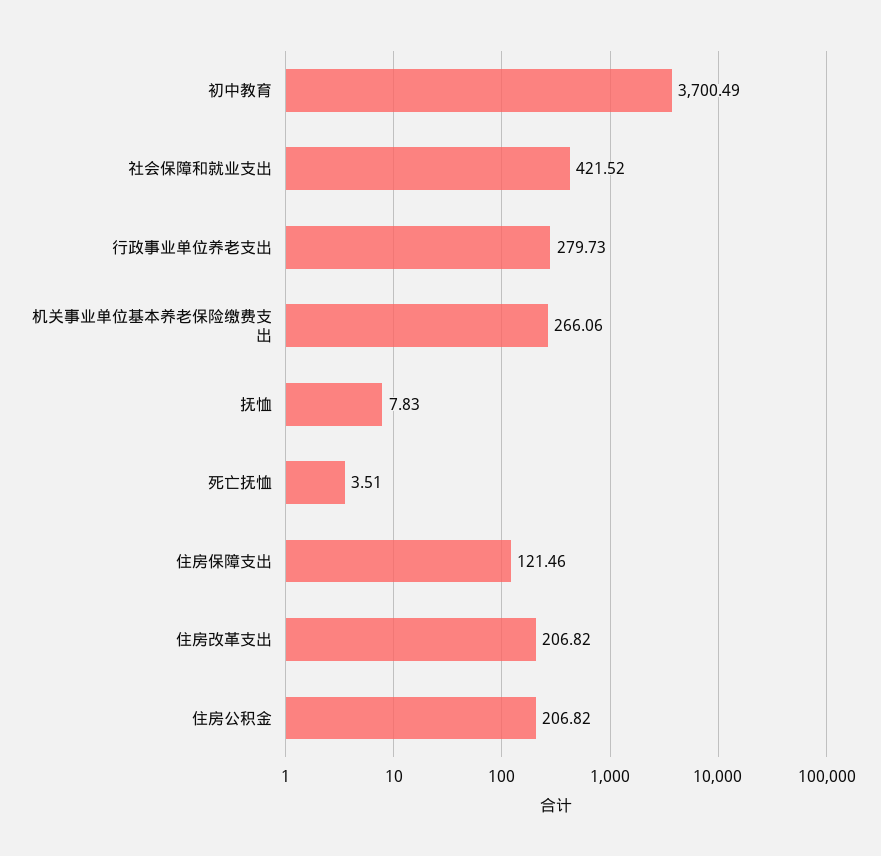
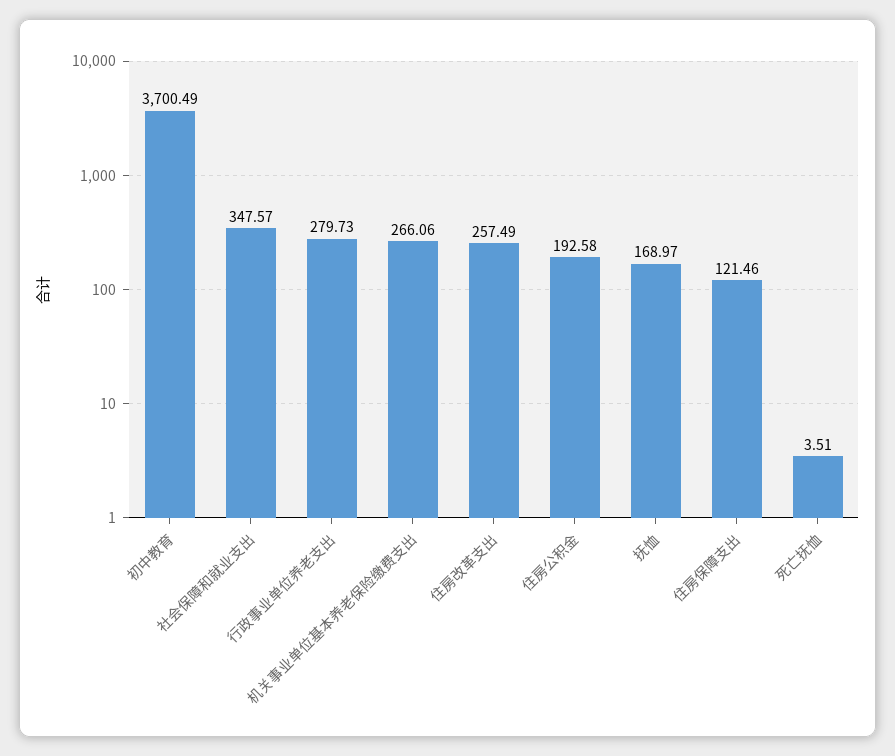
社会保障和就业支出: 421.52 -> 347.57
抚恤: 7.83 -> 168.97
住房改革支出: 206.82 -> 257.49
住房公积金: 206.82 -> 192.58

